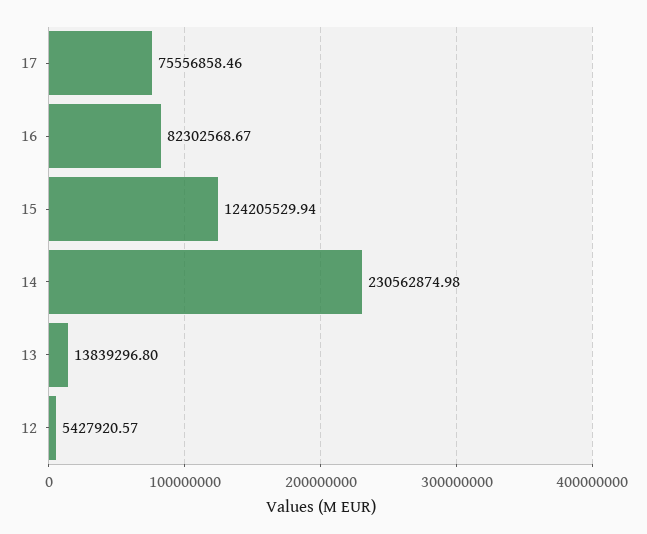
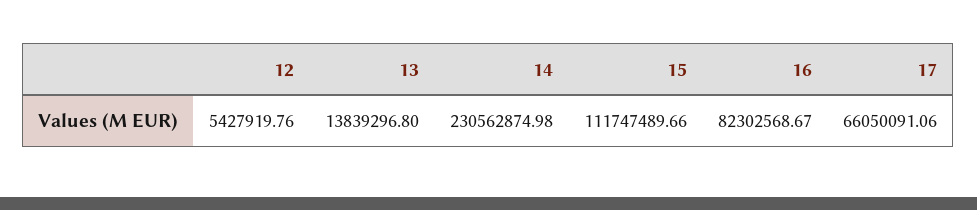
17: 75556858.46 -> 66050091.06
15: 124205529.94 -> 111747489.66
12: 5427920.57 -> 5427919.76

